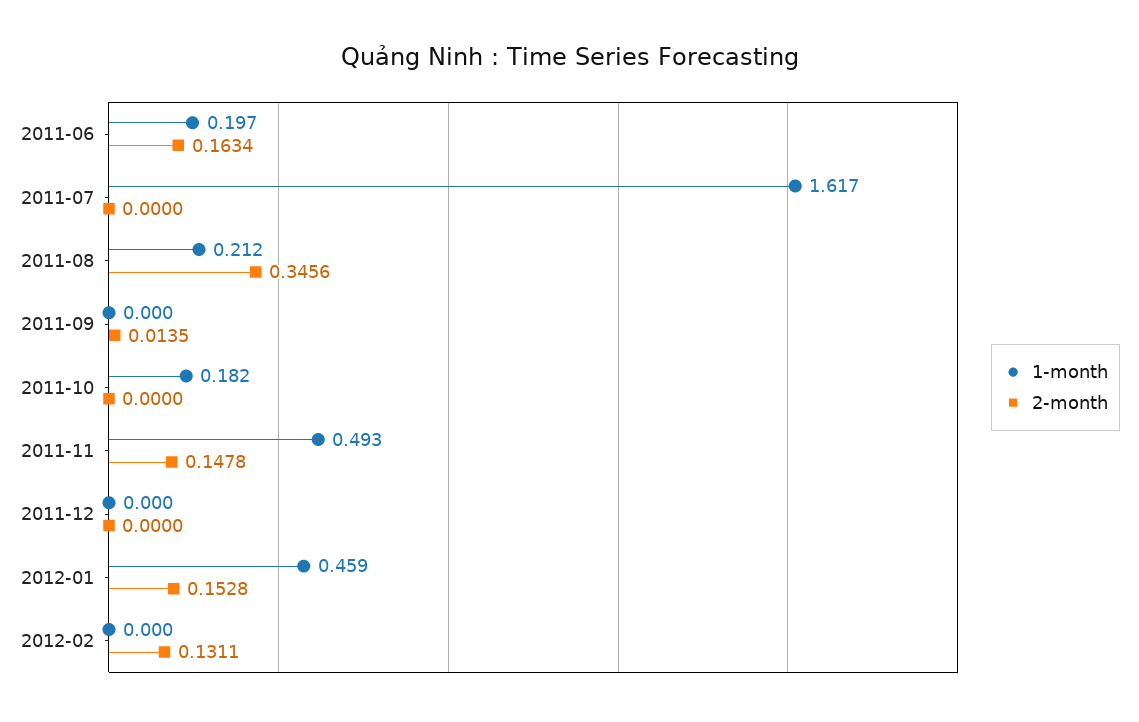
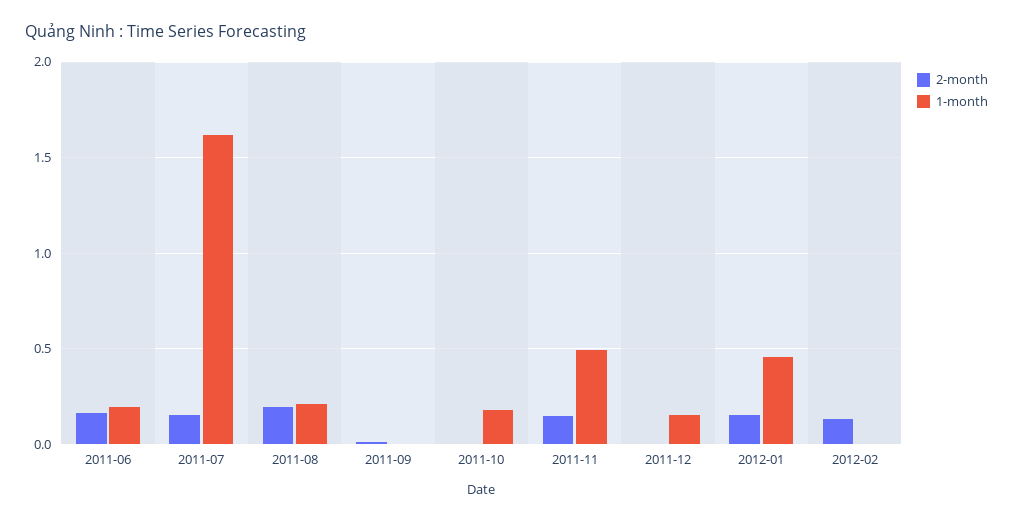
2-month, 2011-07: 0 -> 0.15
2-month, 2011-08: 0.3456 -> 0.2
1-month, 2011-12: 0 -> 0.15

